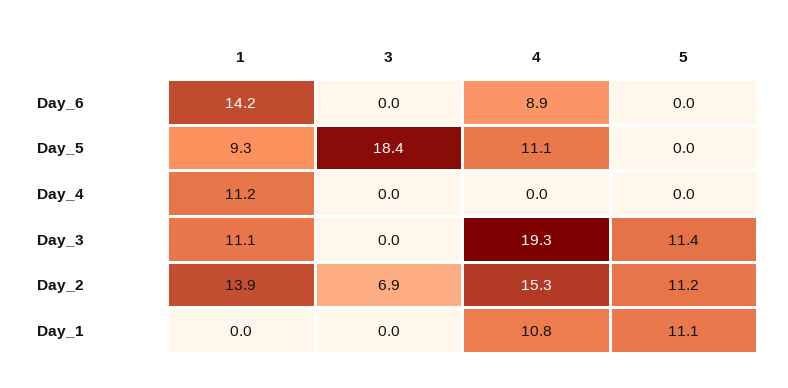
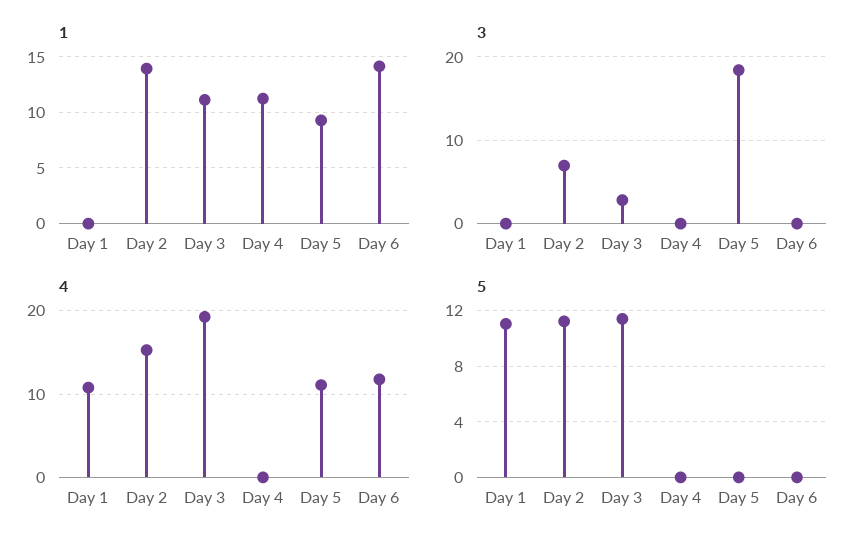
4, Day_6: 8.9 -> 12
3, Day_3: 0 -> 3

